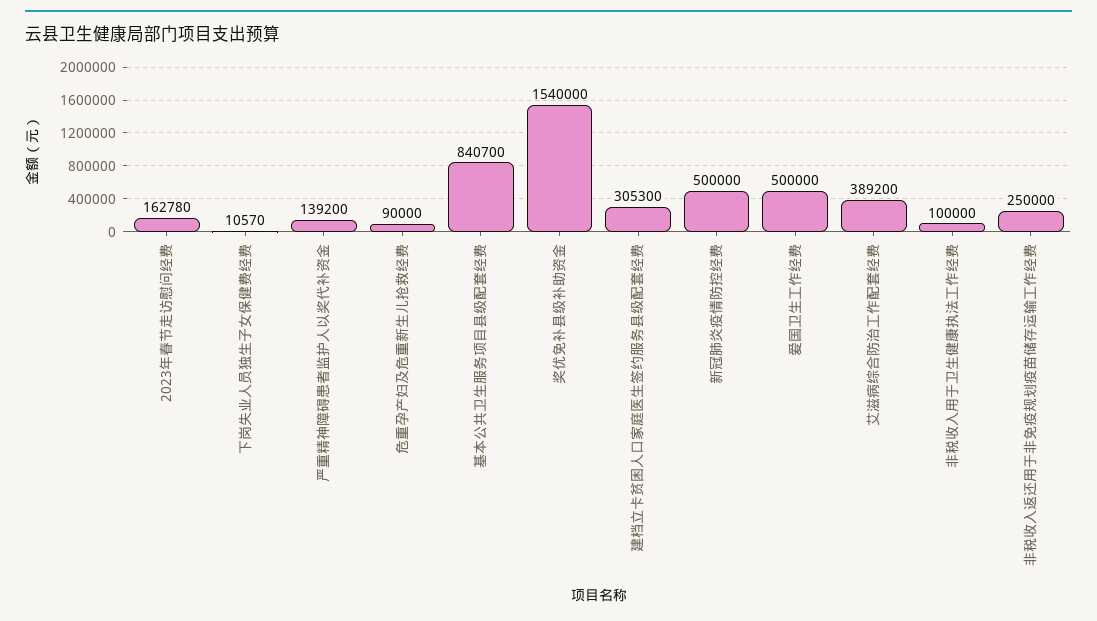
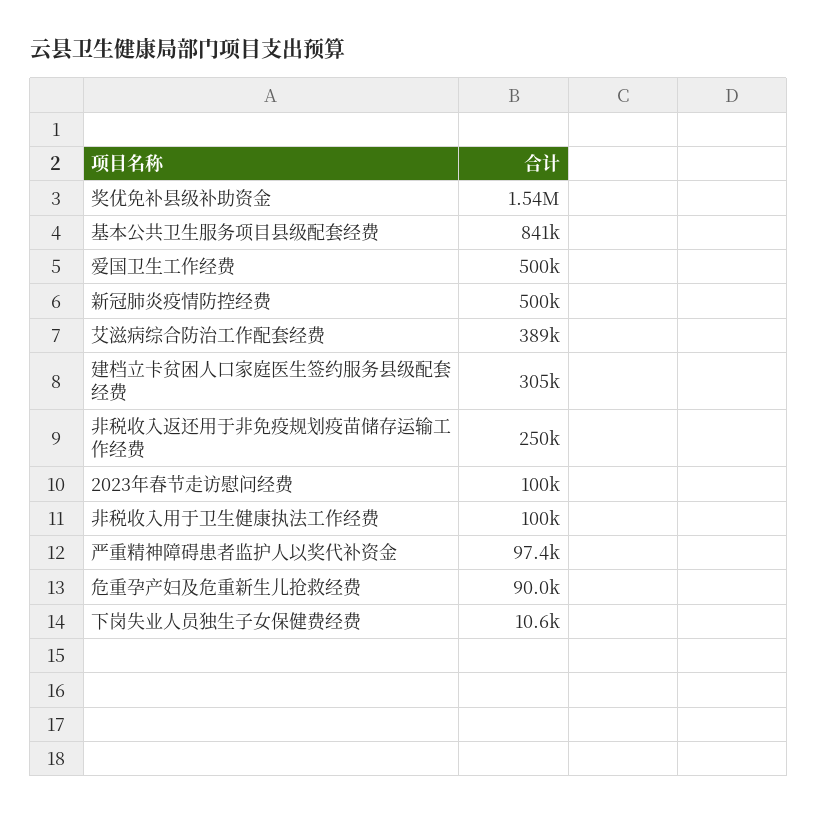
2023年春节走访慰问经费: 162780 -> 100000
严重精神障碍患者监护人以奖代补资金: 139200 -> 97400

